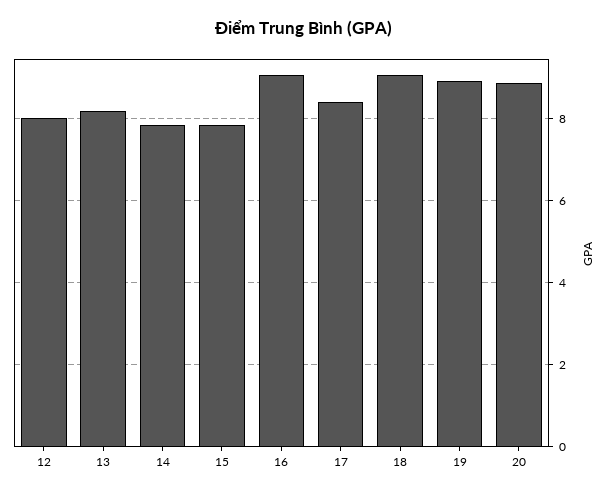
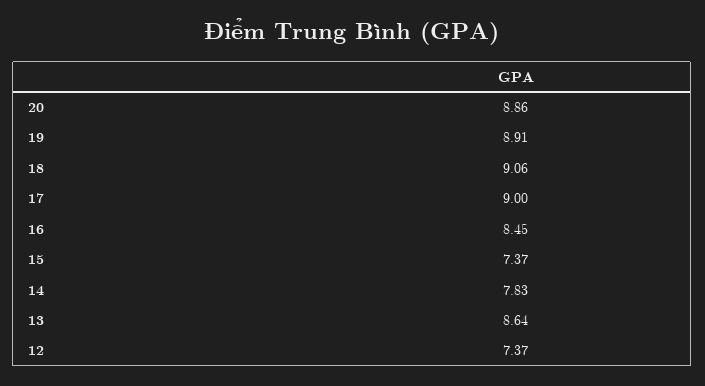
12: 8 -> 7.37
13: 8.2 -> 8.64
15: 7.8 -> 7.37
16: 9 -> 8.45
17: 8.4 -> 9

